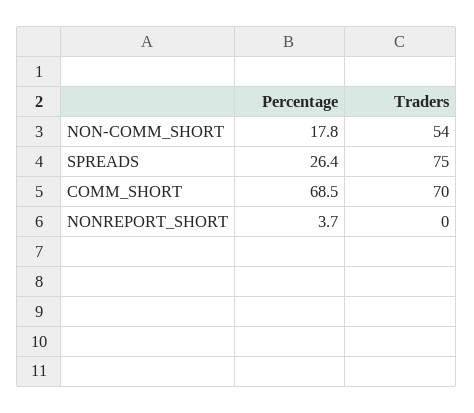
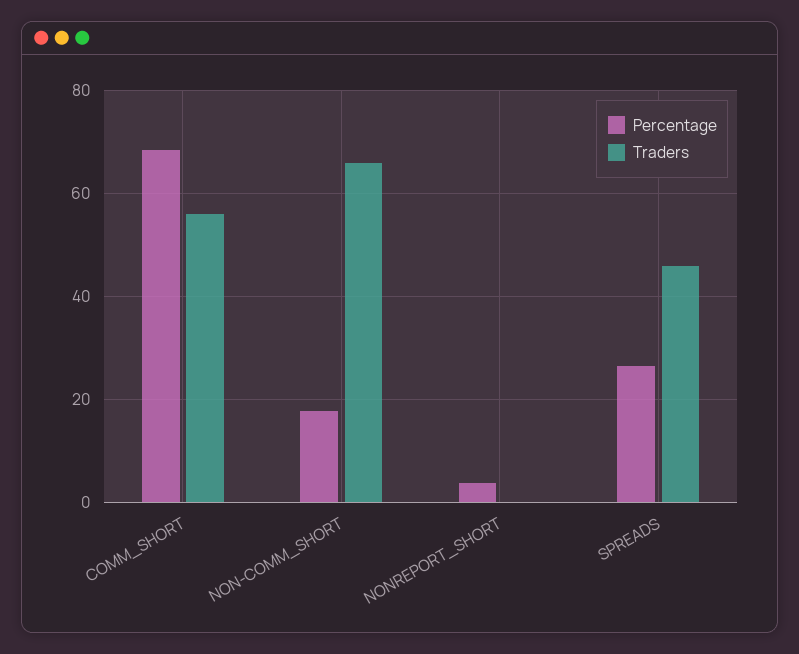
Traders, NON-COMM_SHORT: 54 -> 66
Traders, SPREADS: 75 -> 46
Traders, COMM_SHORT: 70 -> 56

